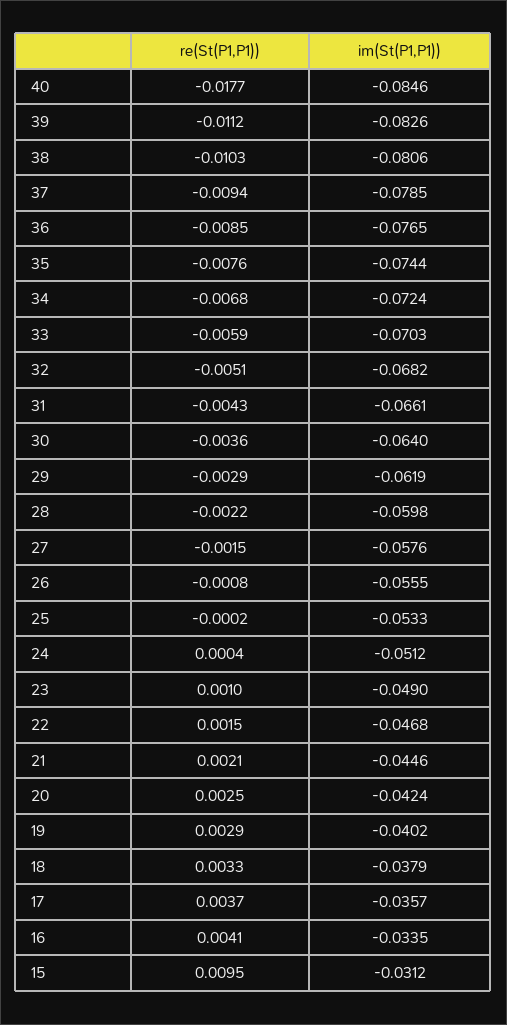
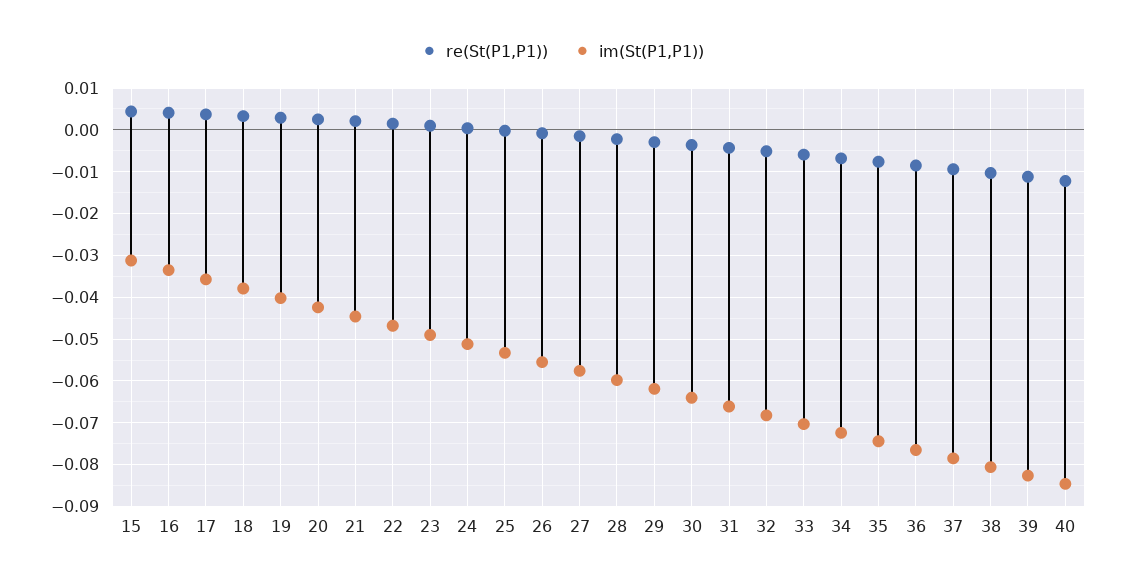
re(St(P1,P1)), 40: -0.0177 -> -0.012
re(St(P1,P1)), 15: 0.0095 -> 0.004

